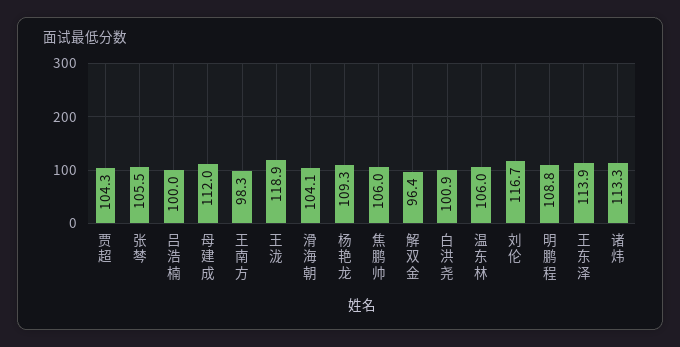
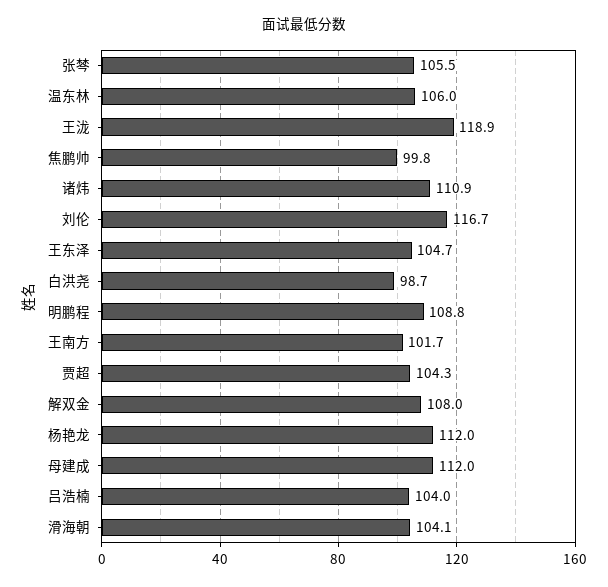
吕浩楠: 100 -> 104
王南方: 98.3 -> 101.7
杨艳龙: 109.3 -> 112
焦鹏帅: 106 -> 99.8
解双金: 96.4 -> 108
白洪尧: 100.9 -> 98.7
王东泽: 113.9 -> 104.7
诸炜: 113.3 -> 110.9

